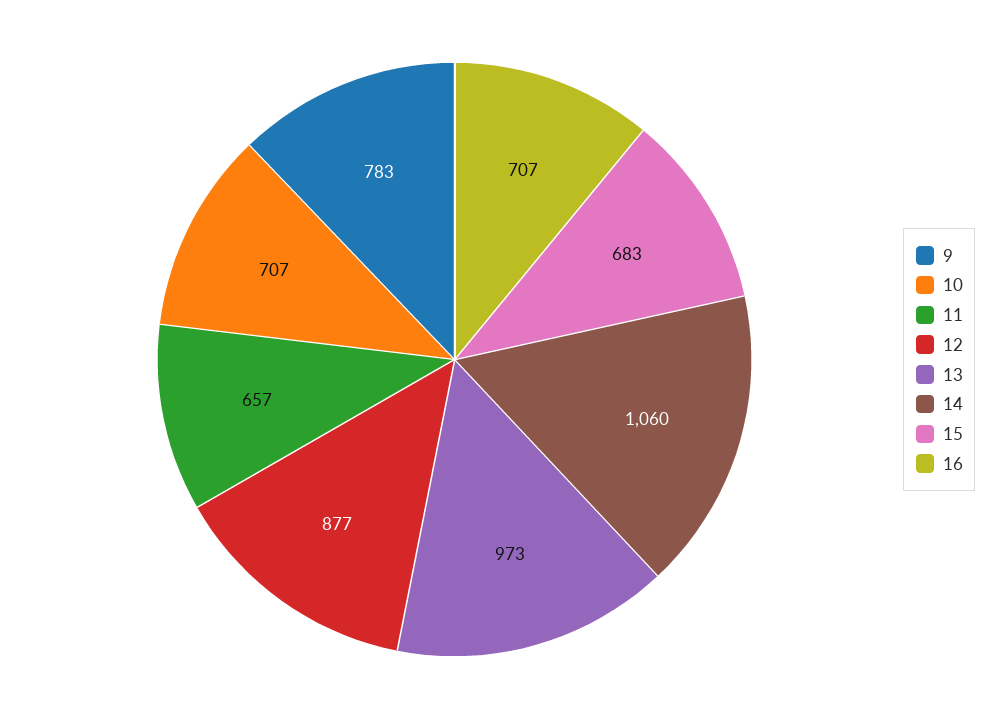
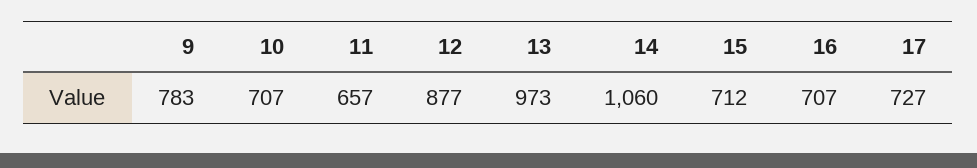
15: 683 -> 712
17: none -> 727

